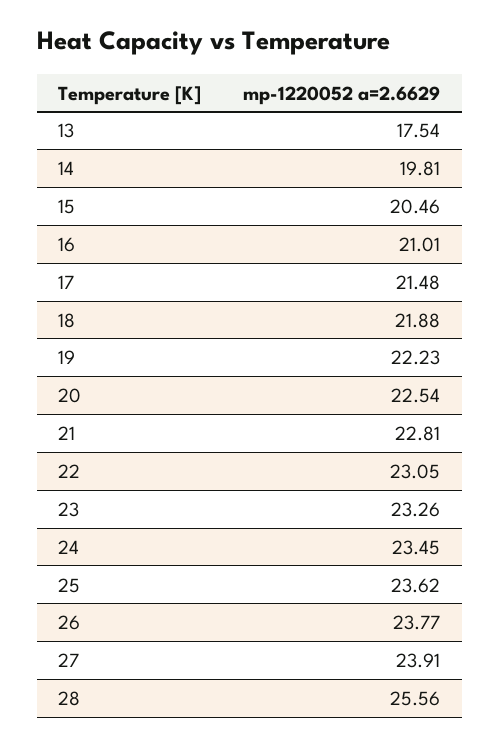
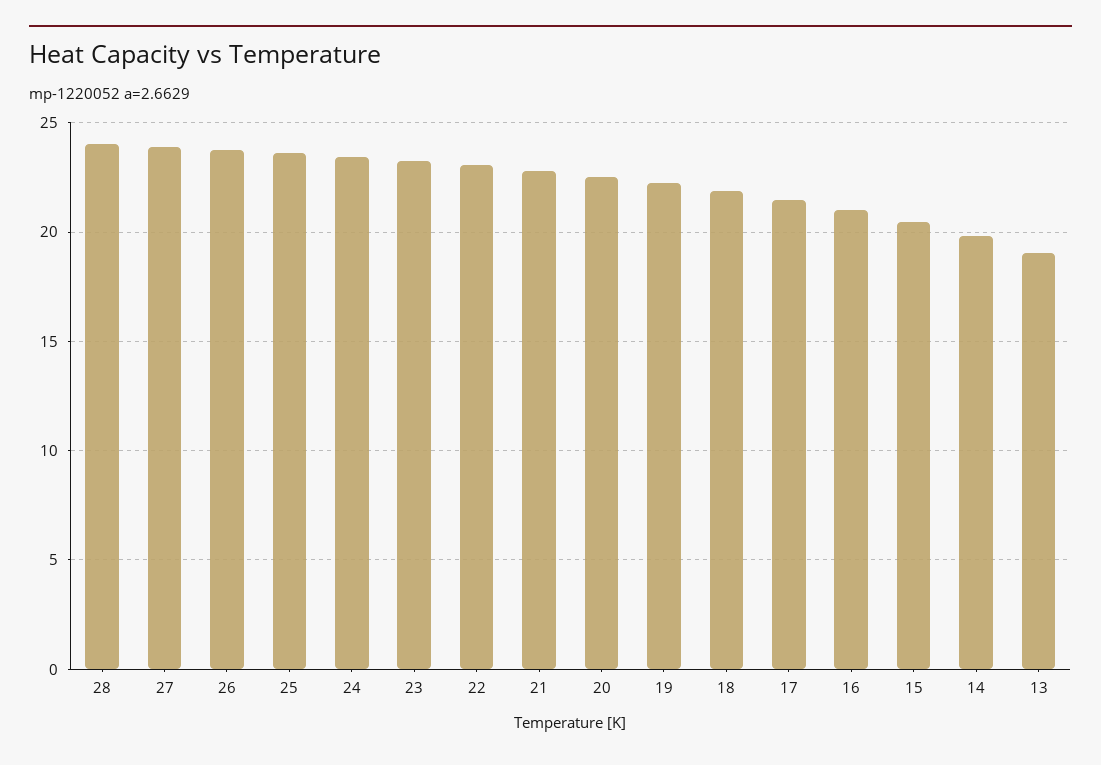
13: 17.54 -> 19
28: 25.56 -> 24

